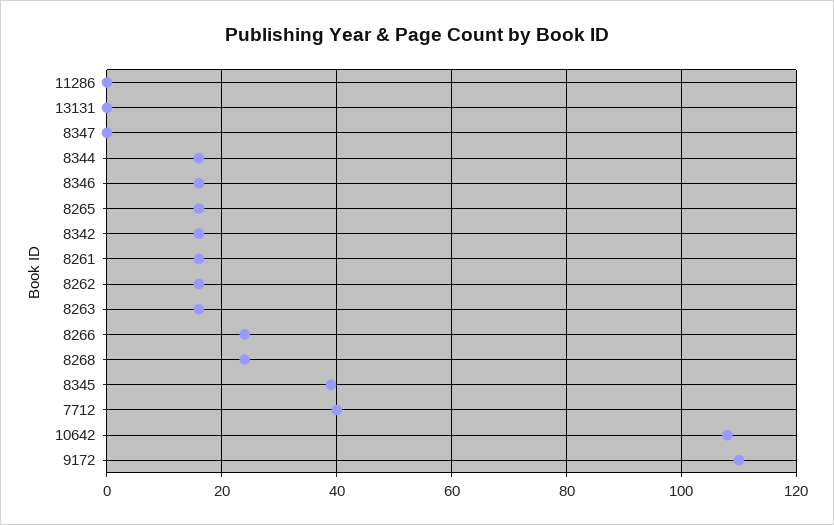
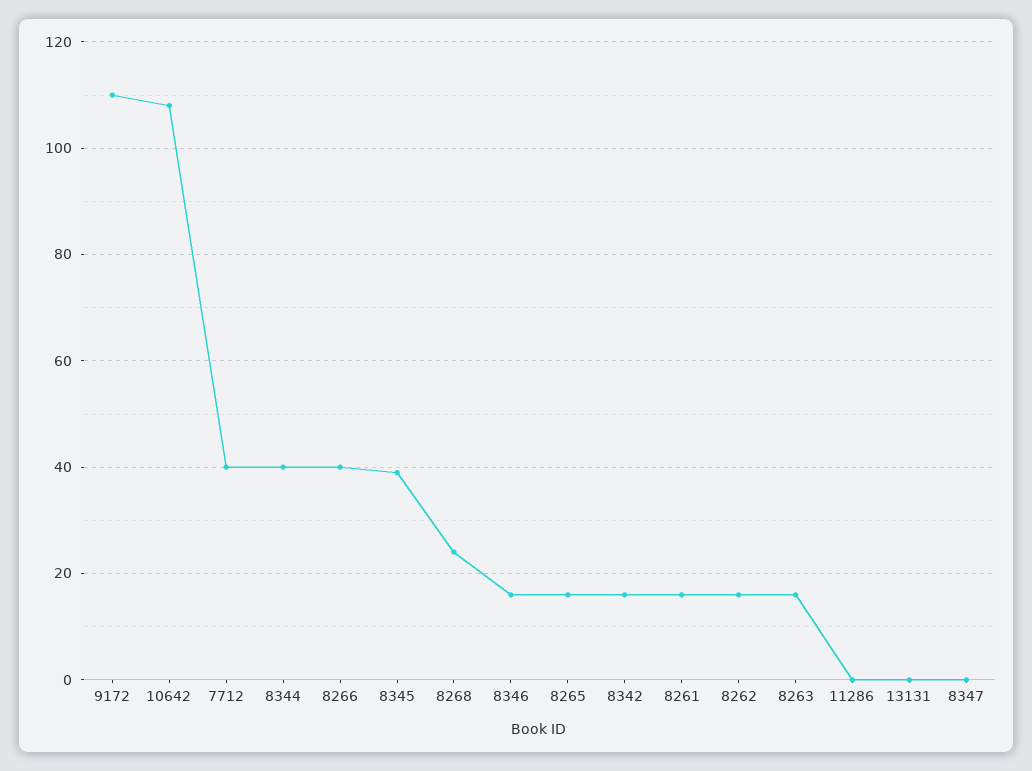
8344: 15 -> 40
8266: 25 -> 40

